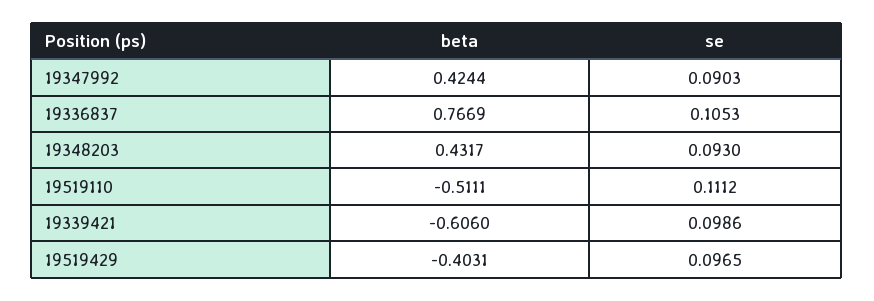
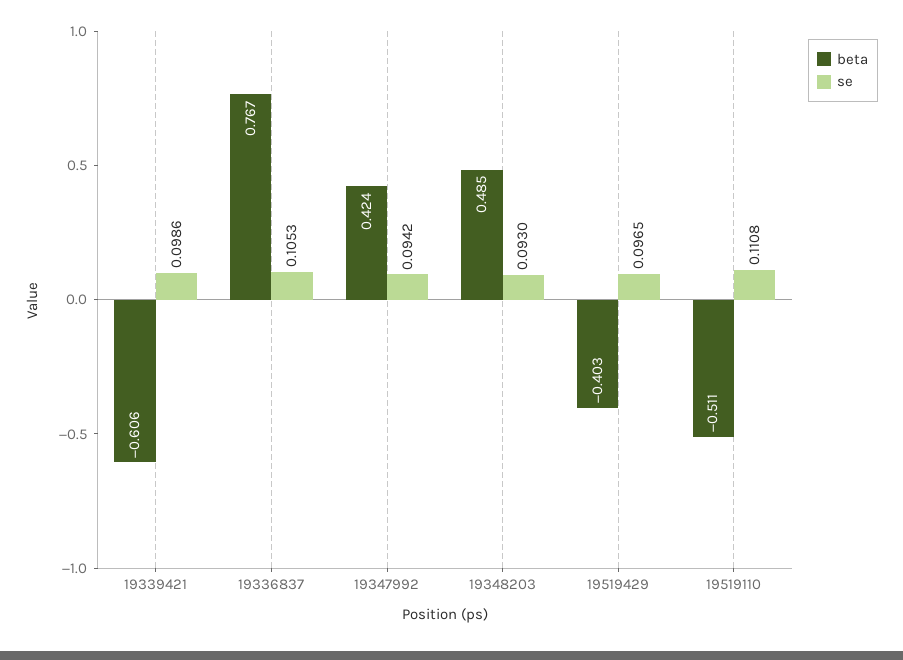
se, 19347992: 0.0903 -> 0.0942
beta, 19348203: 0.4317 -> 0.485
se, 19519110: 0.1112 -> 0.1108

